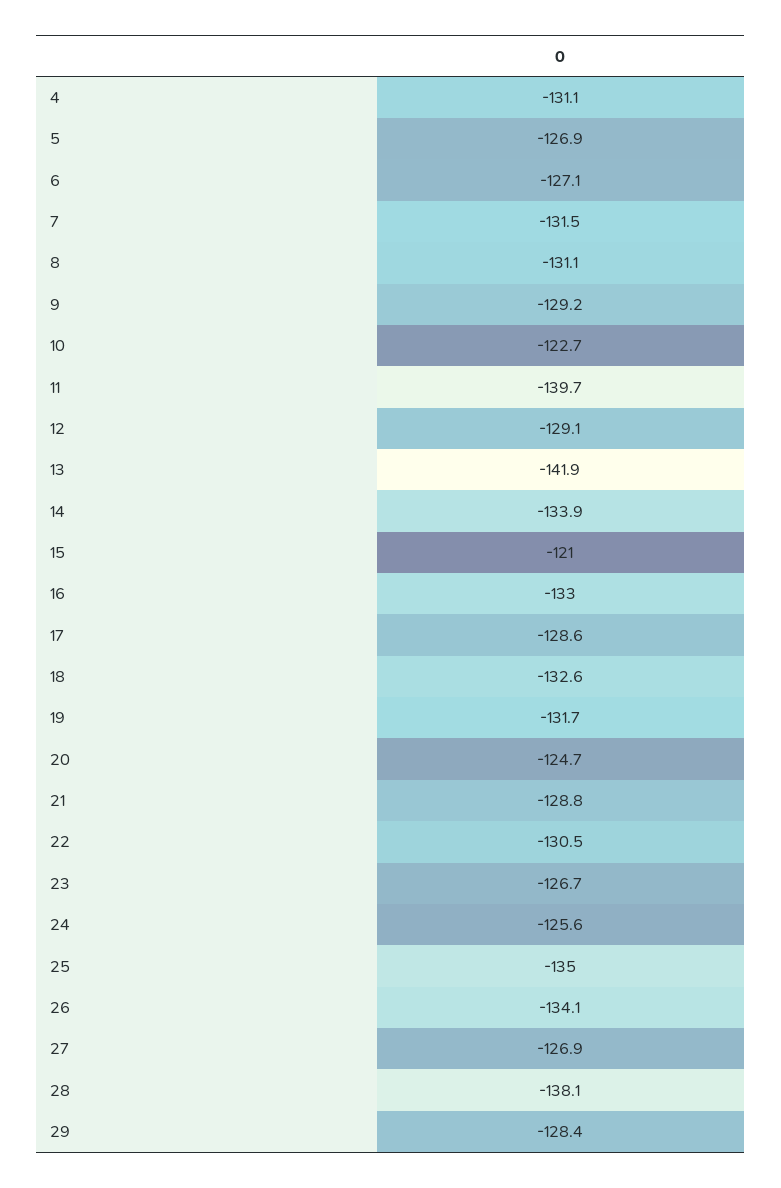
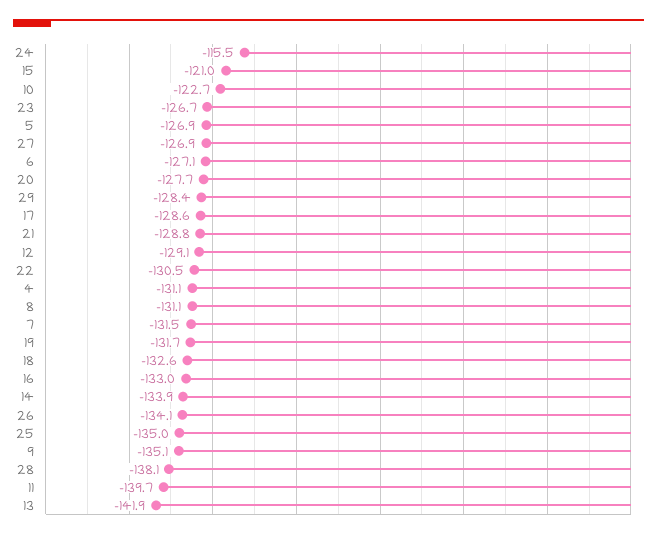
9: -129.2 -> -135.1
20: -124.7 -> -127.7
24: -125.6 -> -115.5

